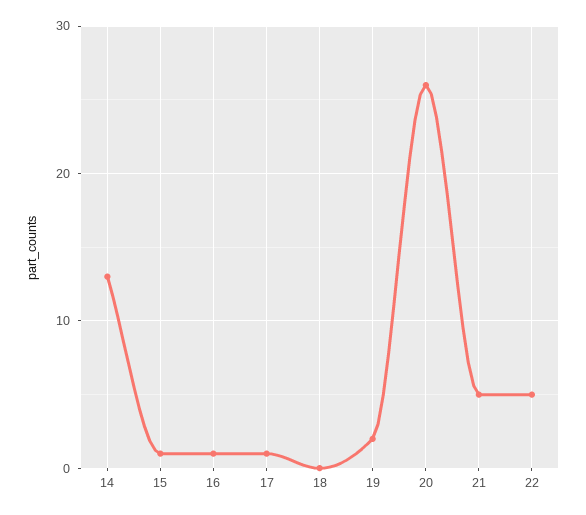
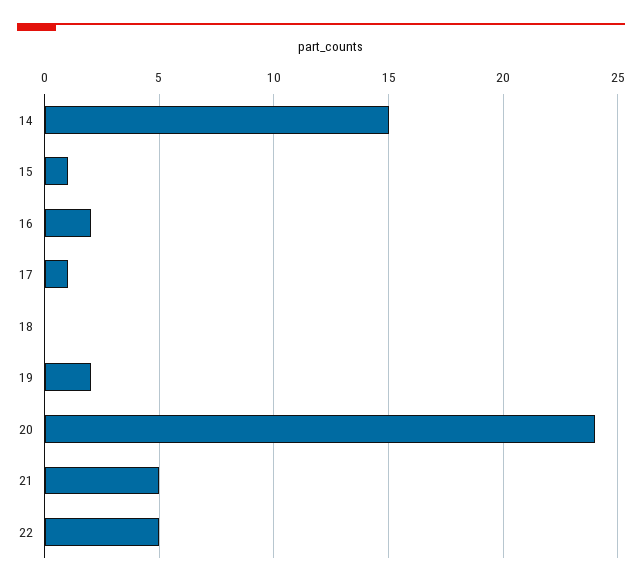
14: 13 -> 15
16: 1 -> 2
20: 26 -> 24

